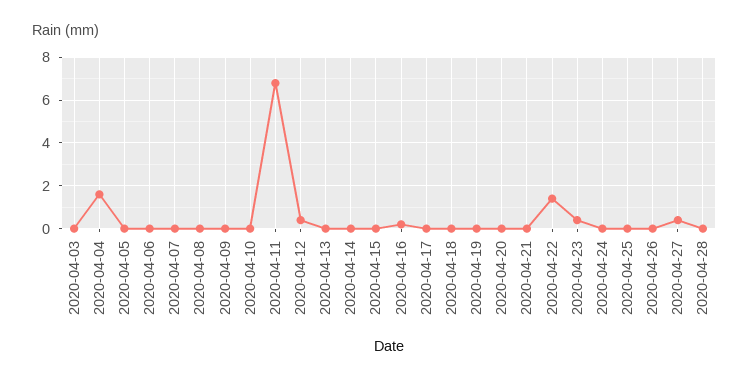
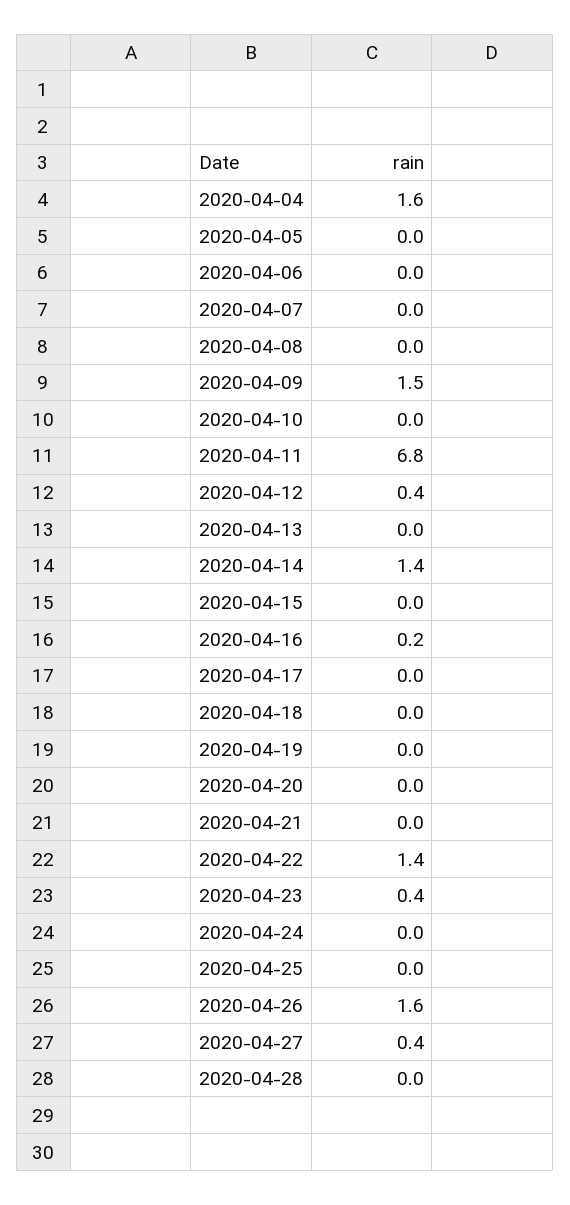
2020-04-03: 0 -> none
2020-04-09: 0 -> 1.5
2020-04-14: 0 -> 1.4
2020-04-26: 0 -> 1.6

